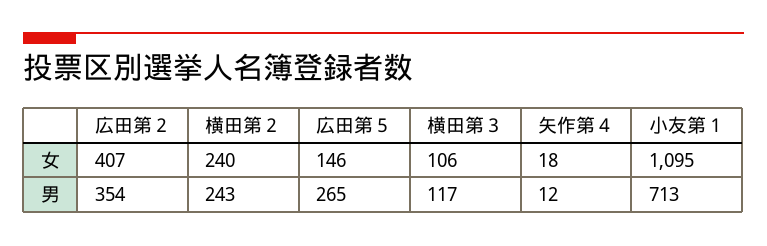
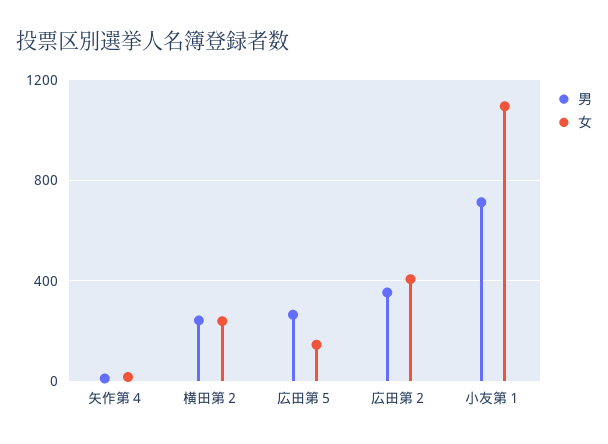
女, 横田第３: 106 -> none
男, 横田第３: 117 -> none

